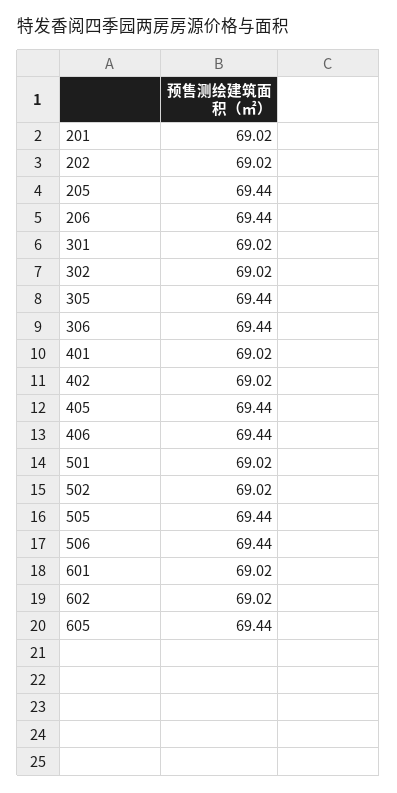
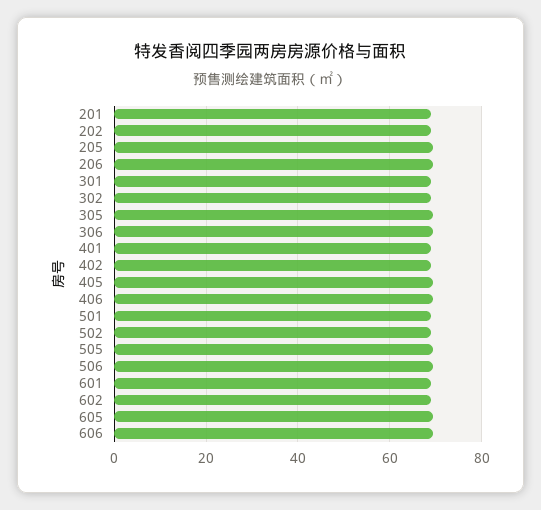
606: none -> 70

